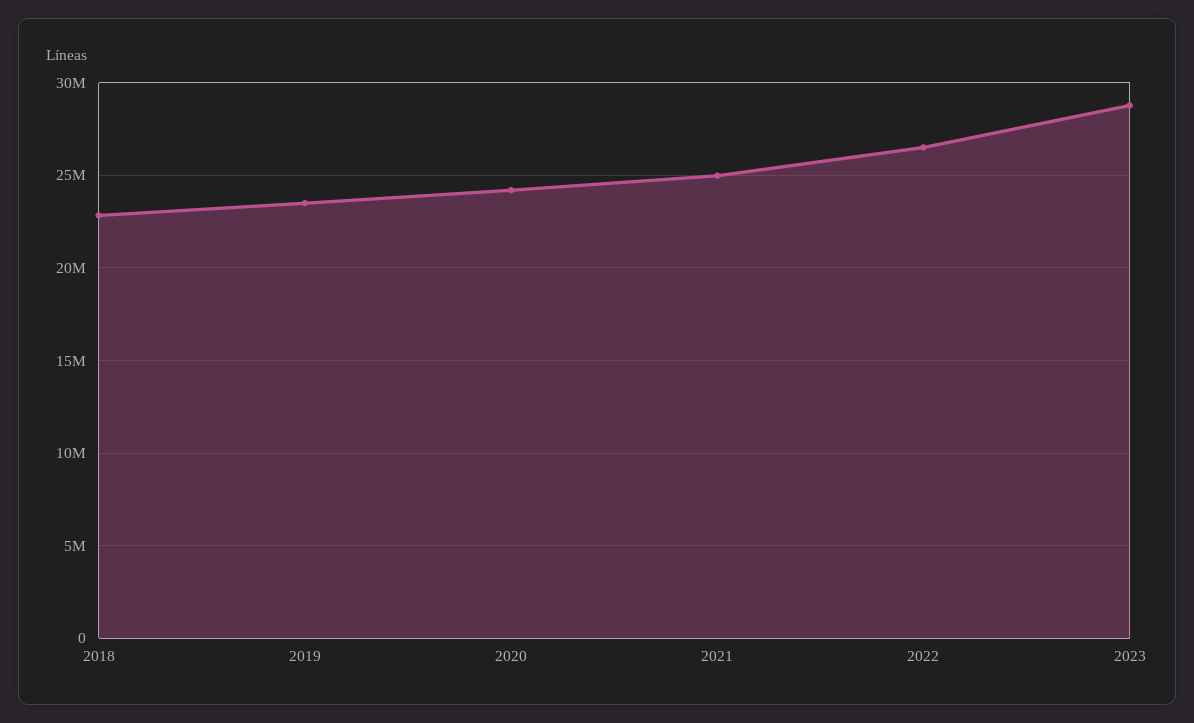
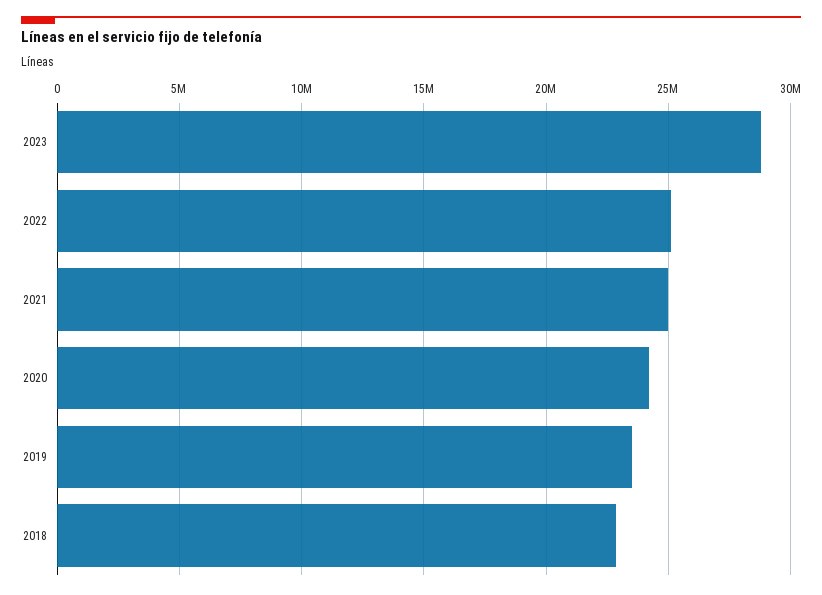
2022: 26500000 -> 25000000

